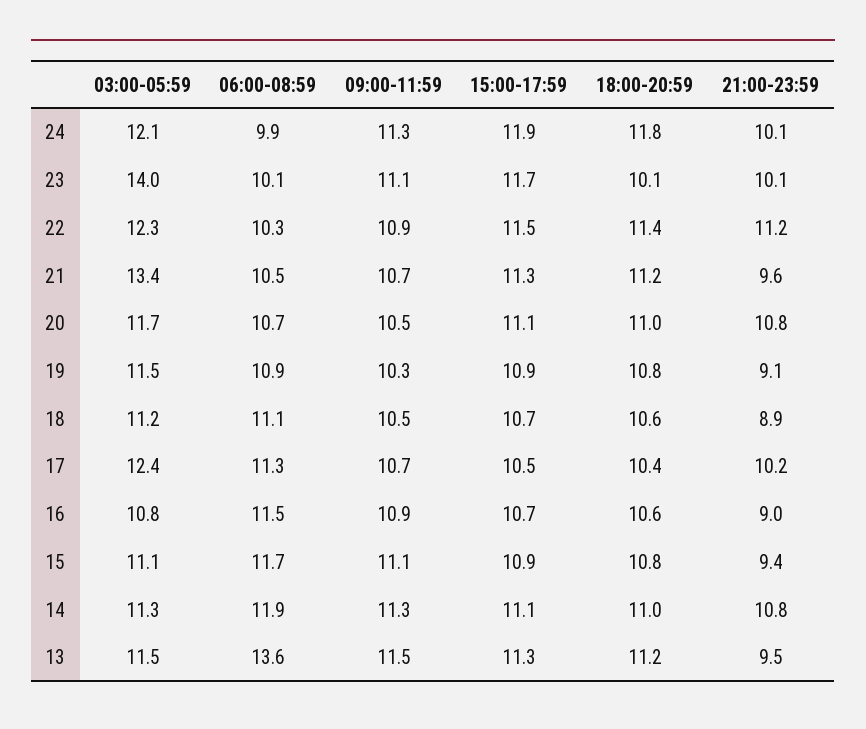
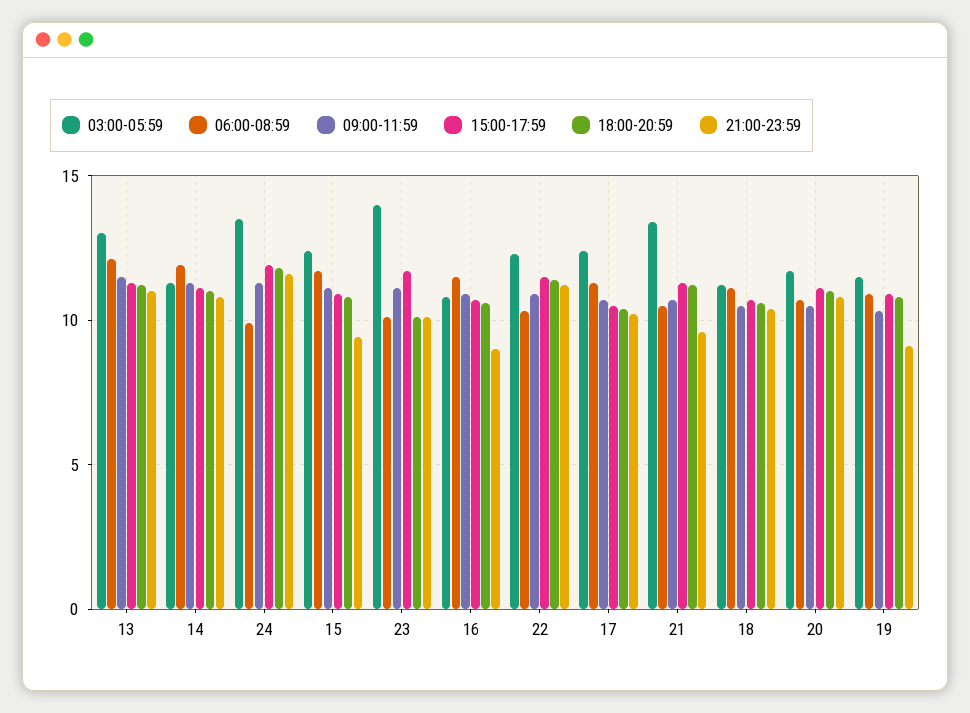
03:00-05:59, 24: 12.1 -> 13.5
21:00-23:59, 24: 10.1 -> 11.5
21:00-23:59, 18: 8.9 -> 10.5
03:00-05:59, 15: 11.1 -> 12.5
03:00-05:59, 13: 11.5 -> 13
06:00-08:59, 13: 13.6 -> 12
21:00-23:59, 13: 9.5 -> 11

